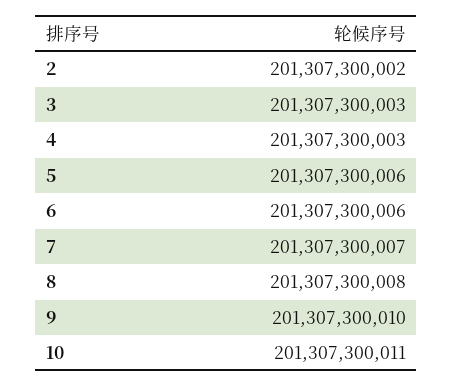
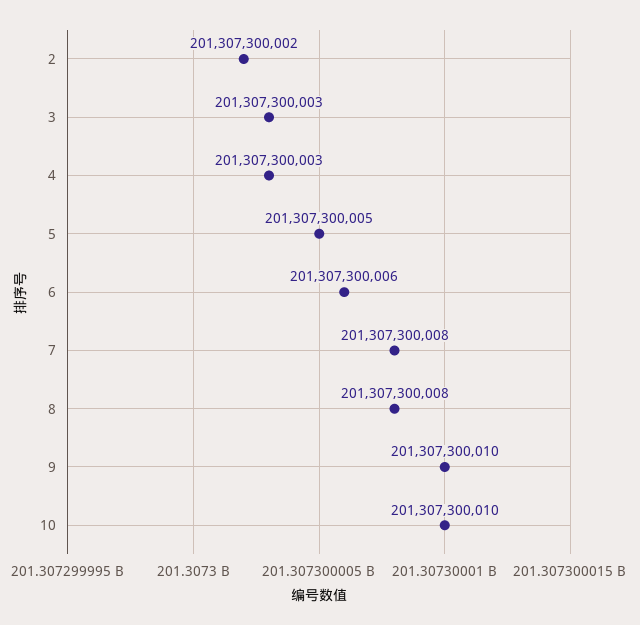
5: 201307300006 -> 201307300005
7: 201307300007 -> 201307300008
10: 201307300011 -> 201307300010

